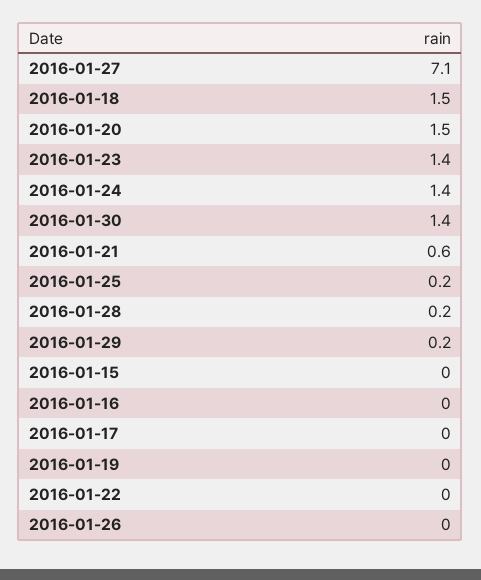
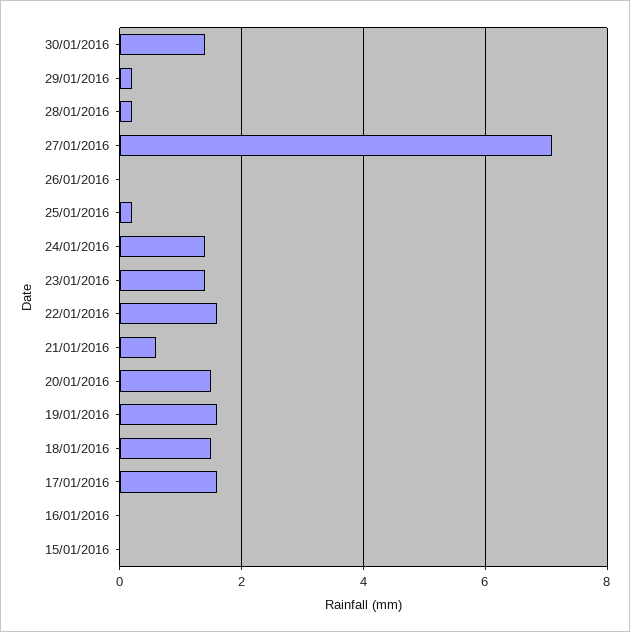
2016-01-17: 0 -> 1.5
2016-01-19: 0 -> 1.5
2016-01-22: 0 -> 1.5

